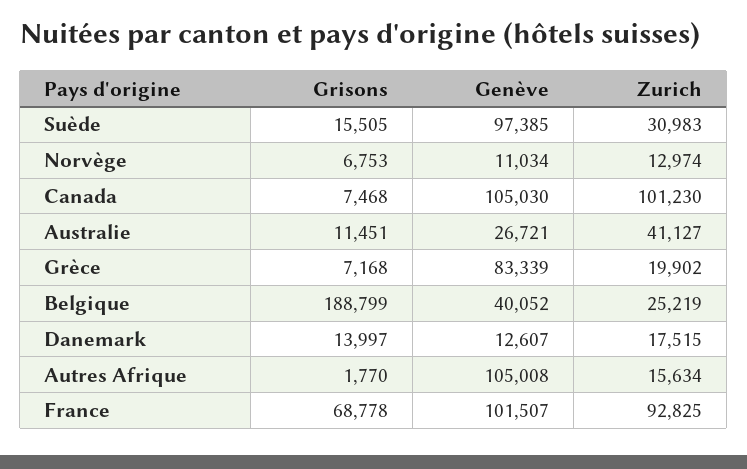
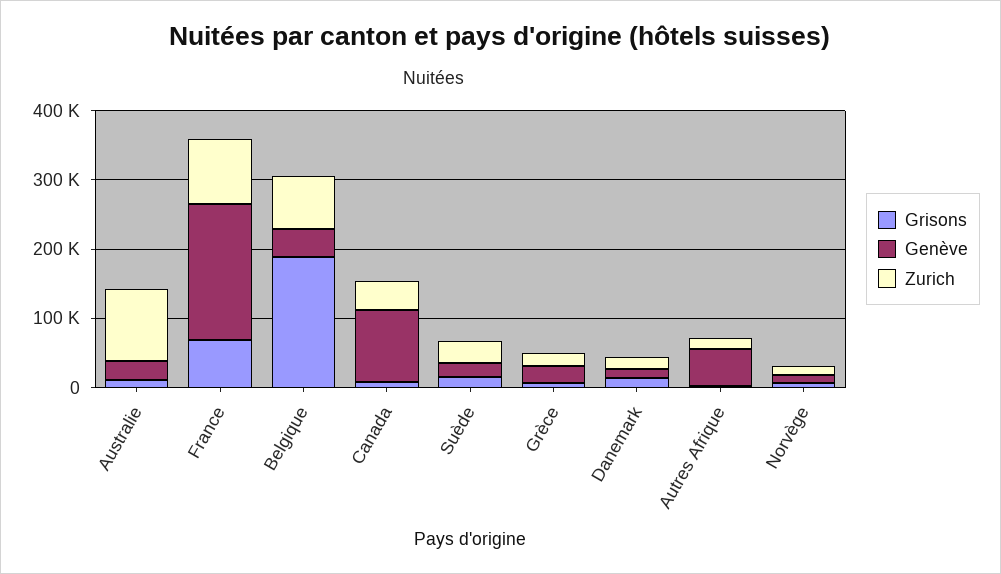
Genève, Suède: 97385 -> 20000
Zurich, Canada: 101230 -> 40000
Zurich, Australie: 41127 -> 100000
Genève, Grèce: 83339 -> 20000
Zurich, Belgique: 25219 -> 80000
Genève, Autres Afrique: 105008 -> 60000
Genève, France: 101507 -> 200000

